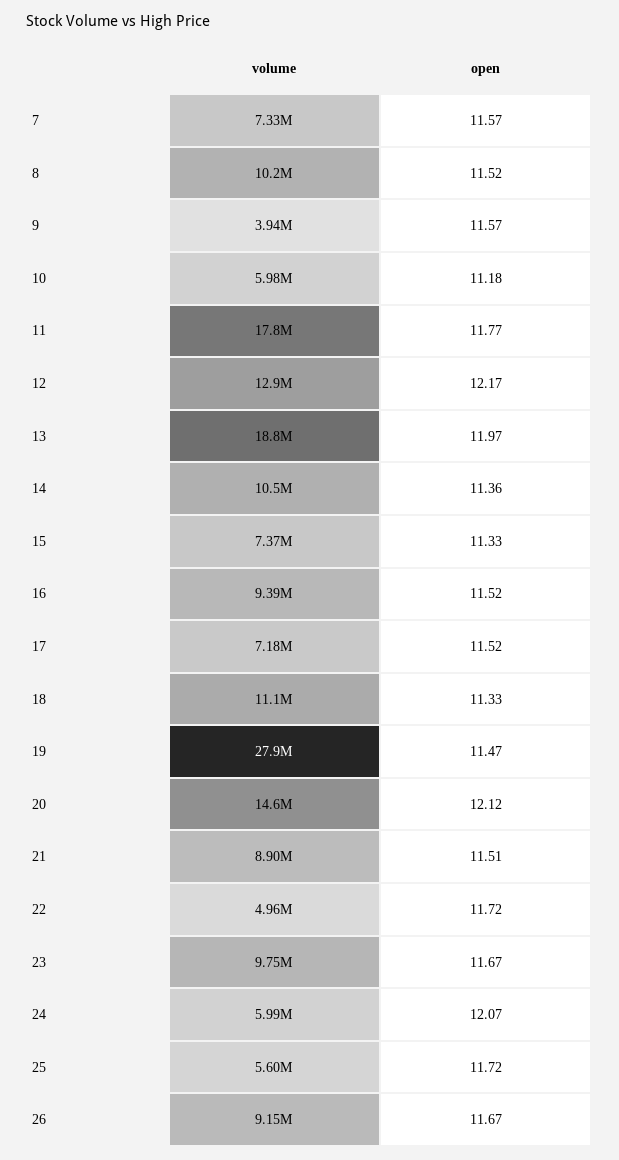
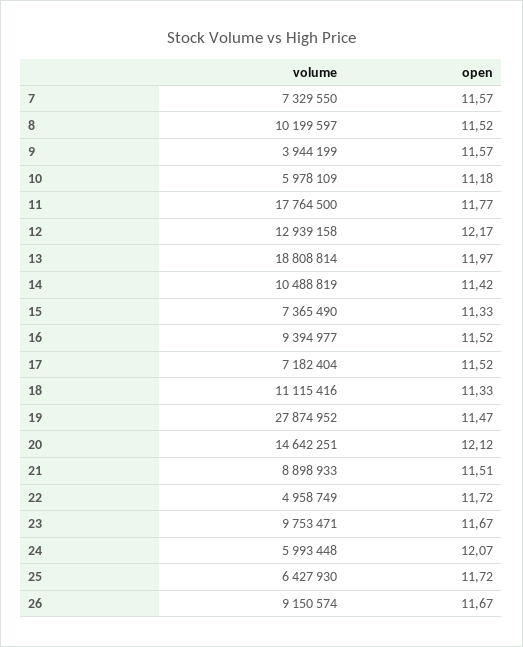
open, 14: 11.36 -> 11.42
volume, 25: 5600000 -> 6427930

